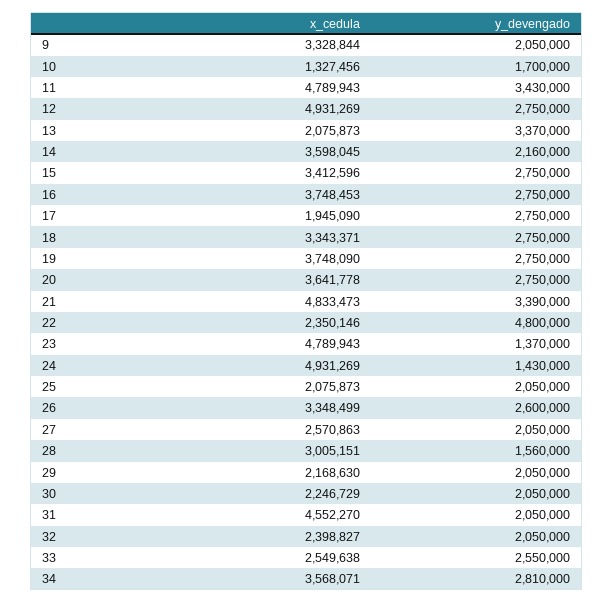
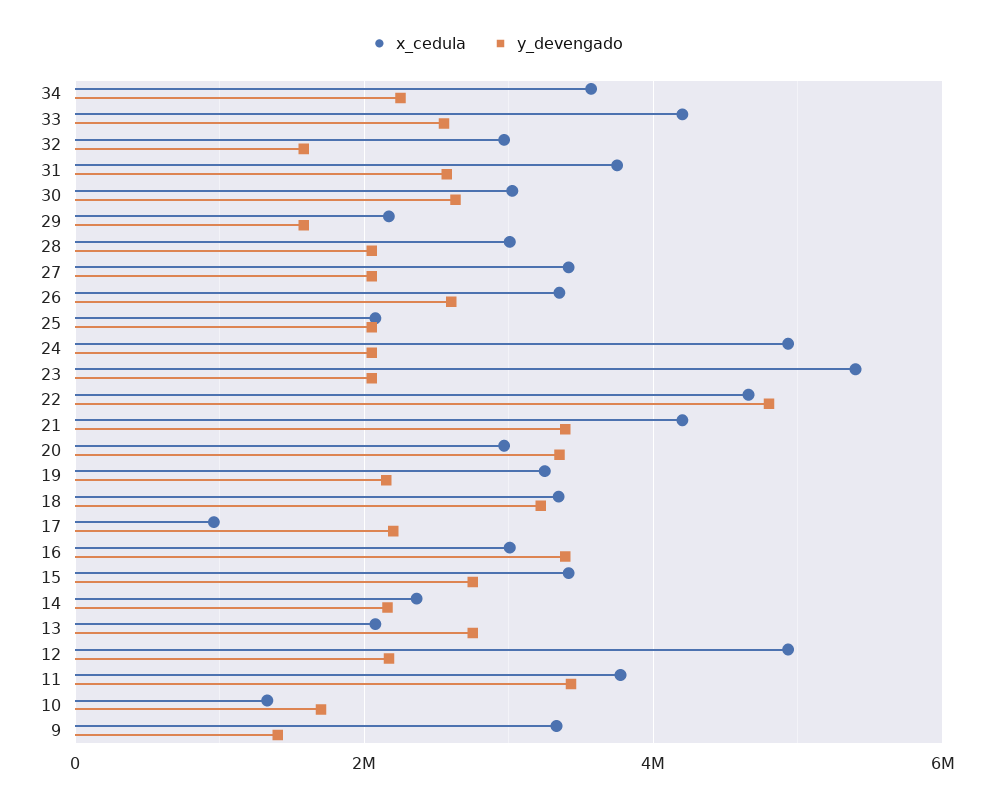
y_devengado, 9: 2050000 -> 1400000
x_cedula, 11: 4789943 -> 3800000
y_devengado, 12: 2750000 -> 2200000
y_devengado, 13: 3370000 -> 2800000
x_cedula, 14: 3598045 -> 2400000
x_cedula, 16: 3748453 -> 3000000
y_devengado, 16: 2750000 -> 3400000
x_cedula, 17: 1945090 -> 1000000
y_devengado, 17: 2750000 -> 2200000
y_devengado, 18: 2750000 -> 3200000
x_cedula, 19: 3748090 -> 3200000
y_devengado, 19: 2750000 -> 2200000
x_cedula, 20: 3641778 -> 3000000
y_devengado, 20: 2750000 -> 3400000
x_cedula, 21: 4833473 -> 4200000
x_cedula, 22: 2350146 -> 4600000
x_cedula, 23: 4789943 -> 5400000
y_devengado, 23: 1370000 -> 2000000
y_devengado, 24: 1430000 -> 2000000
x_cedula, 27: 2570863 -> 3400000
y_devengado, 28: 1560000 -> 2000000
y_devengado, 29: 2050000 -> 1600000
x_cedula, 30: 2246729 -> 3000000
y_devengado, 30: 2050000 -> 2600000
x_cedula, 31: 4552270 -> 3800000
y_devengado, 31: 2050000 -> 2600000
x_cedula, 32: 2398827 -> 3000000
y_devengado, 32: 2050000 -> 1600000
x_cedula, 33: 2549638 -> 4200000
y_devengado, 34: 2810000 -> 2200000

